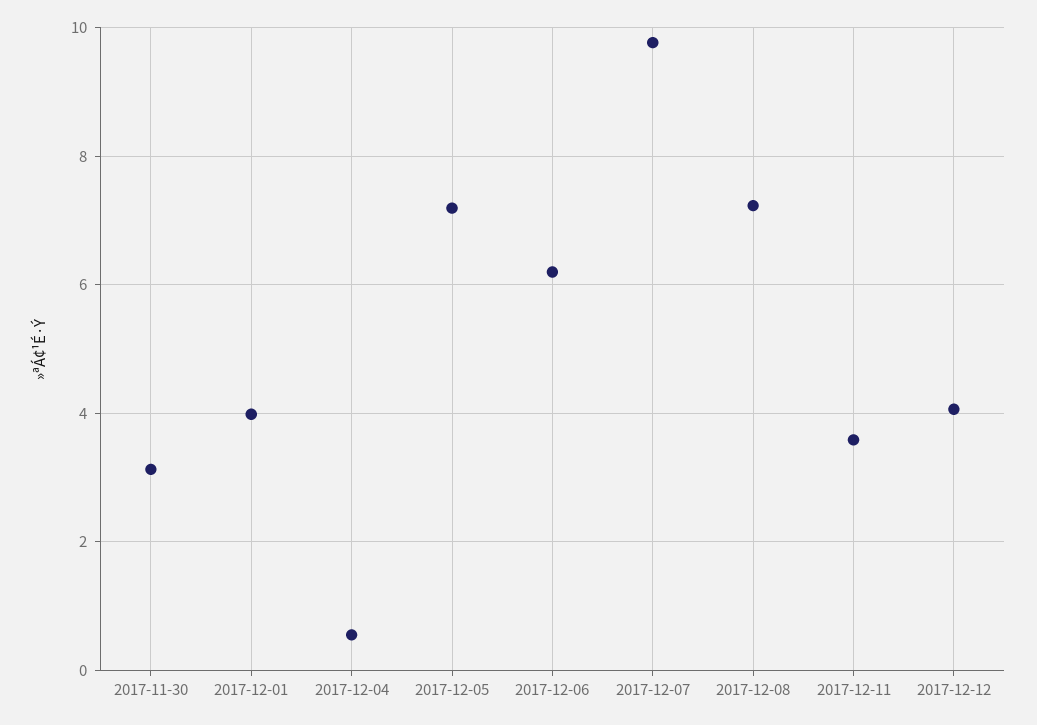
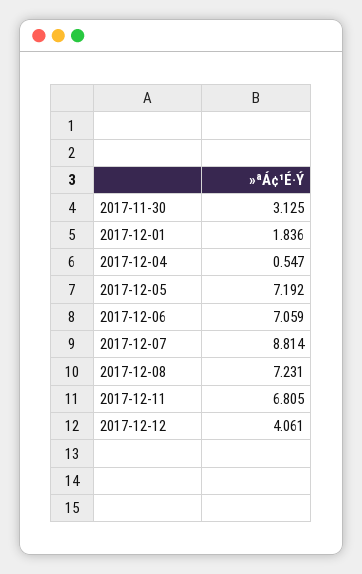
2017-12-01: 4 -> 1.836
2017-12-06: 6.2 -> 7.059
2017-12-07: 9.8 -> 8.814
2017-12-11: 3.6 -> 6.805

